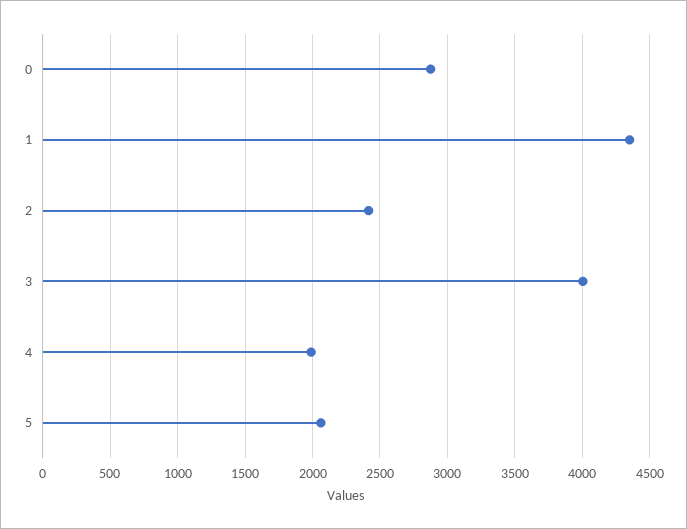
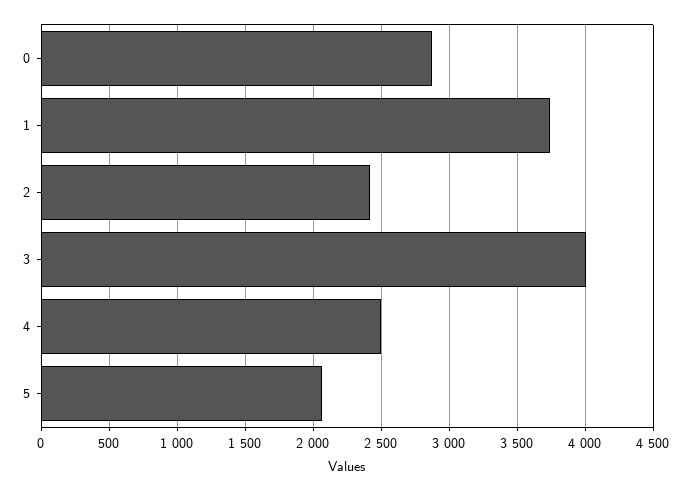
1: 4350 -> 3750
4: 2000 -> 2500

